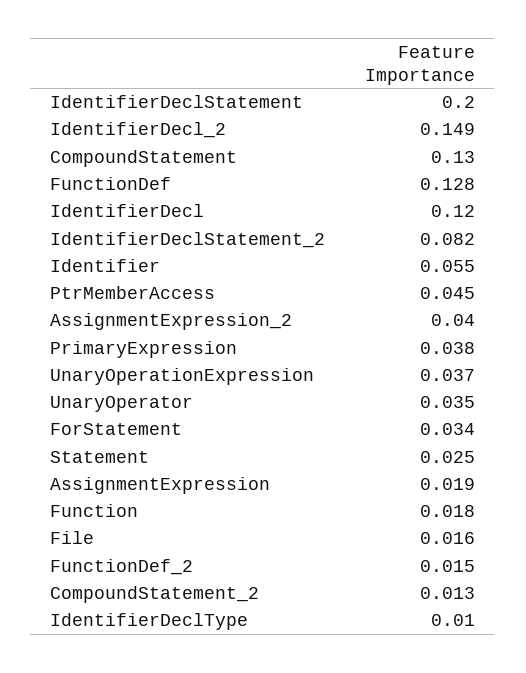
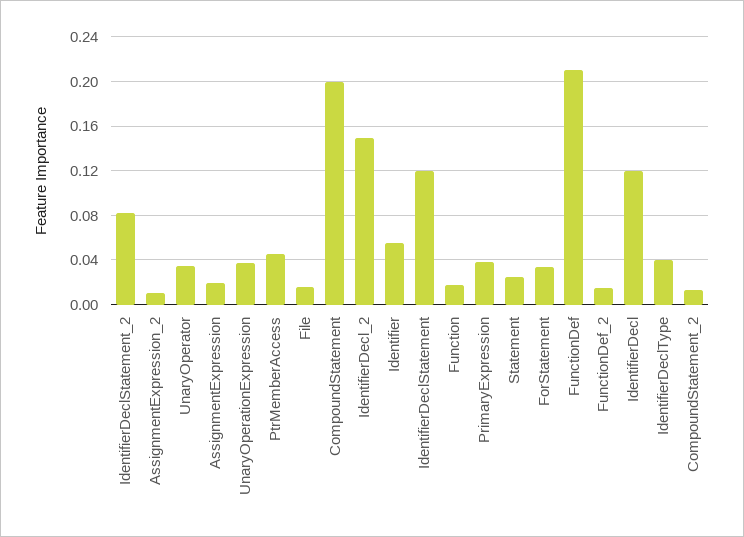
IdentifierDeclStatement: 0.2 -> 0.12
CompoundStatement: 0.13 -> 0.2
FunctionDef: 0.128 -> 0.21
AssignmentExpression_2: 0.04 -> 0.01
IdentifierDeclType: 0.01 -> 0.04

